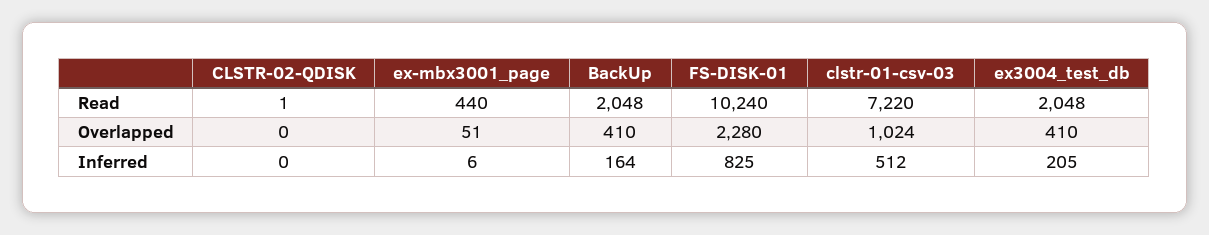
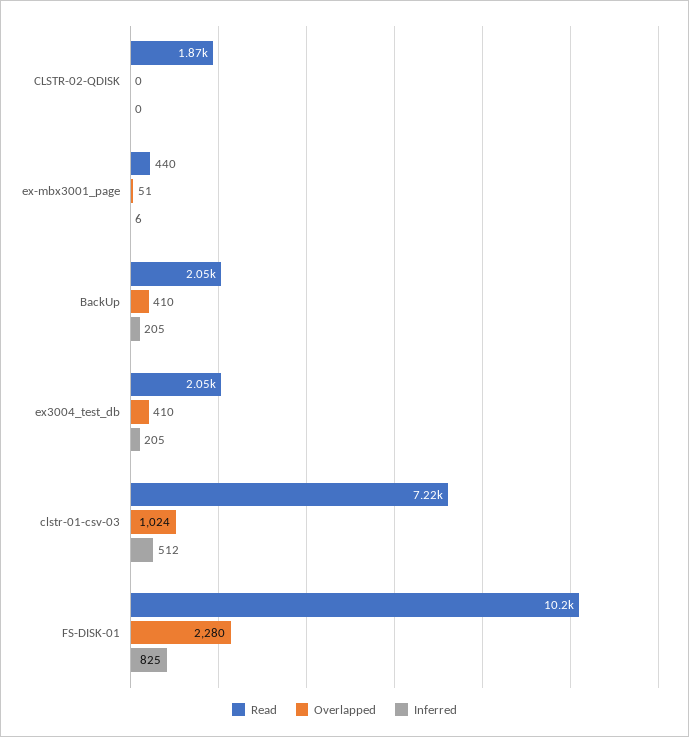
Read, CLSTR-02-QDISK: 1 -> 1870
Inferred, BackUp: 164 -> 205

